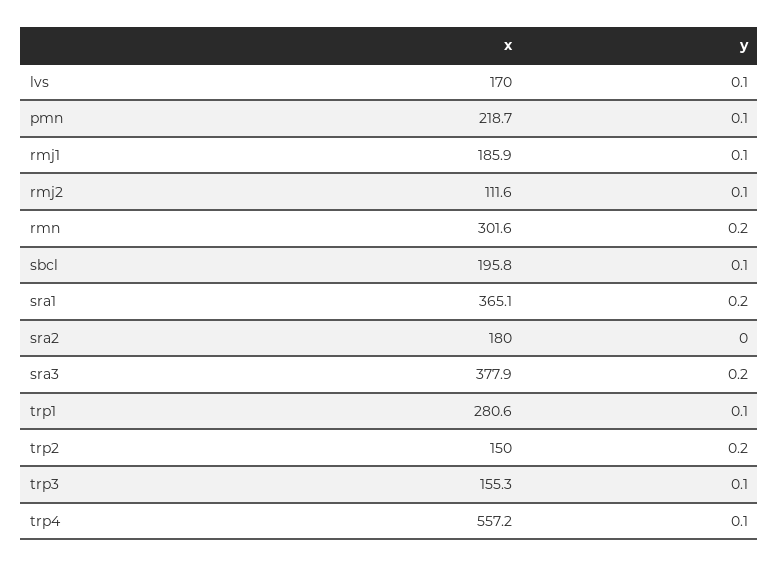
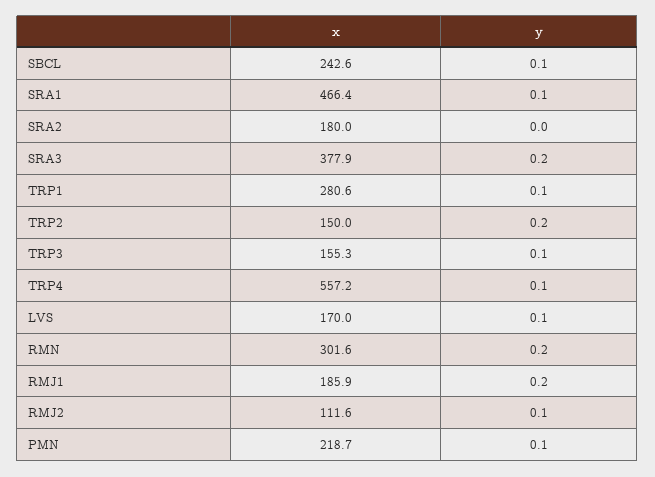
y, rmj1: 0.1 -> 0.2
x, sbcl: 195.8 -> 242.6
x, sra1: 365.1 -> 466.4
y, sra1: 0.2 -> 0.1

